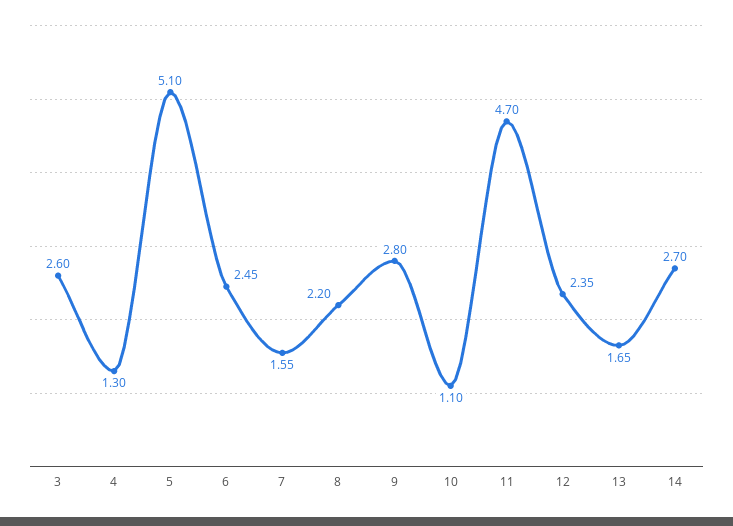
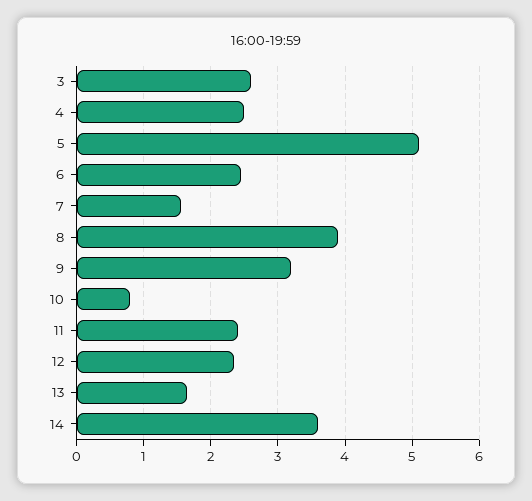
4: 1.3 -> 2.5
8: 2.2 -> 3.9
9: 2.8 -> 3.2
10: 1.1 -> 0.8
11: 4.7 -> 2.4
14: 2.7 -> 3.6

